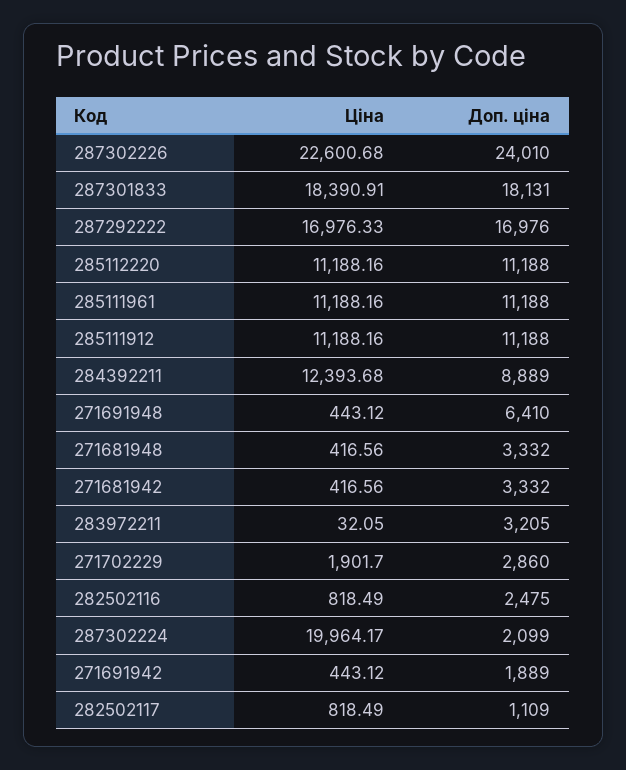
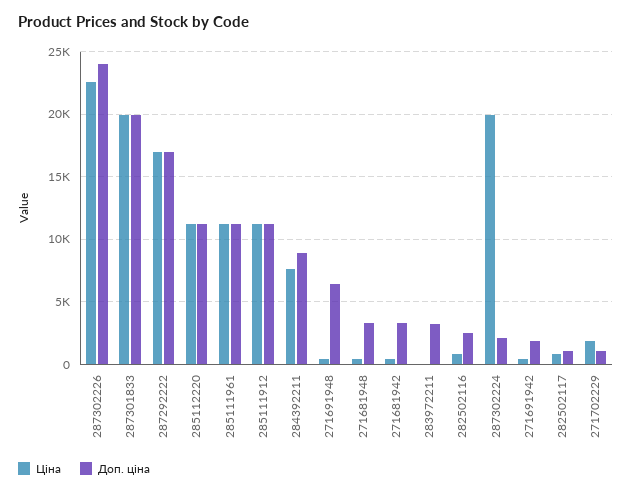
Ціна, 287301833: 18390.91 -> 20000
Доп. ціна, 287301833: 18131 -> 20000
Ціна, 284392211: 12393.68 -> 7500
Доп. ціна, 271702229: 2860 -> 1000

